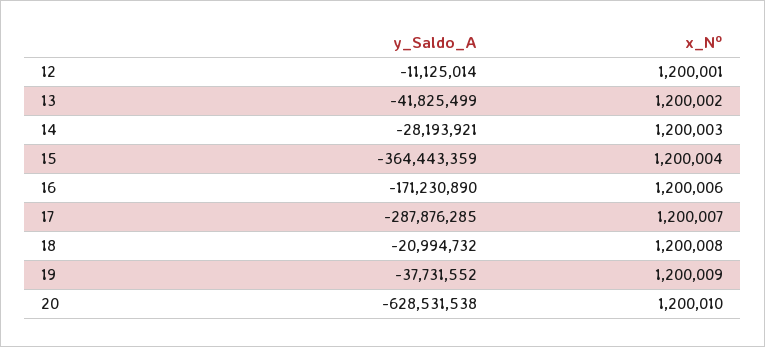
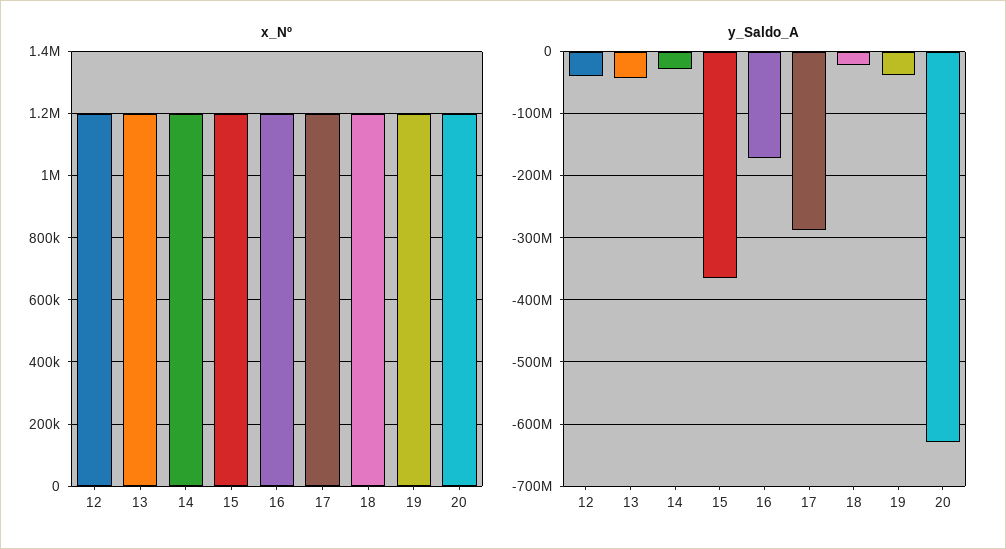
y_Saldo_A, 12: -11125014 -> -40000000

